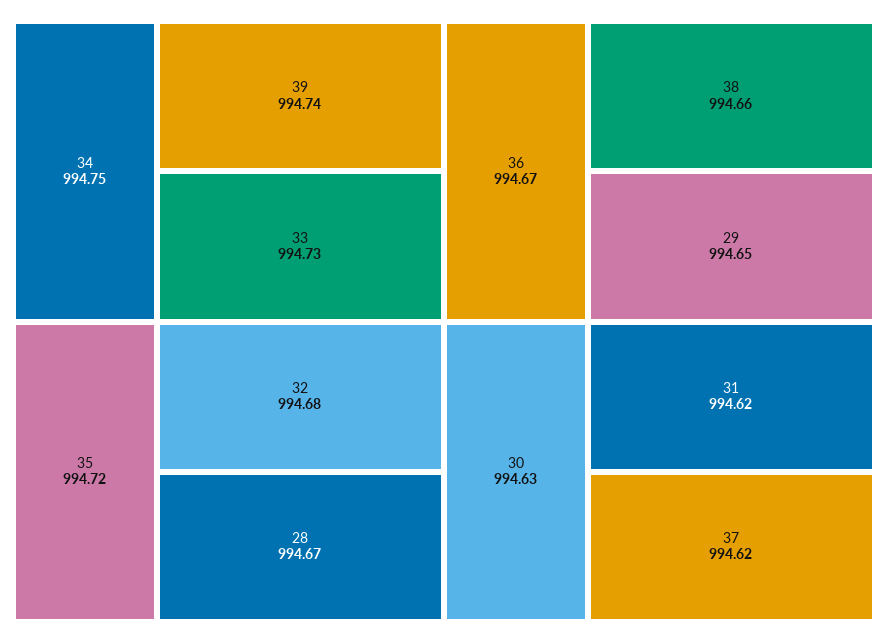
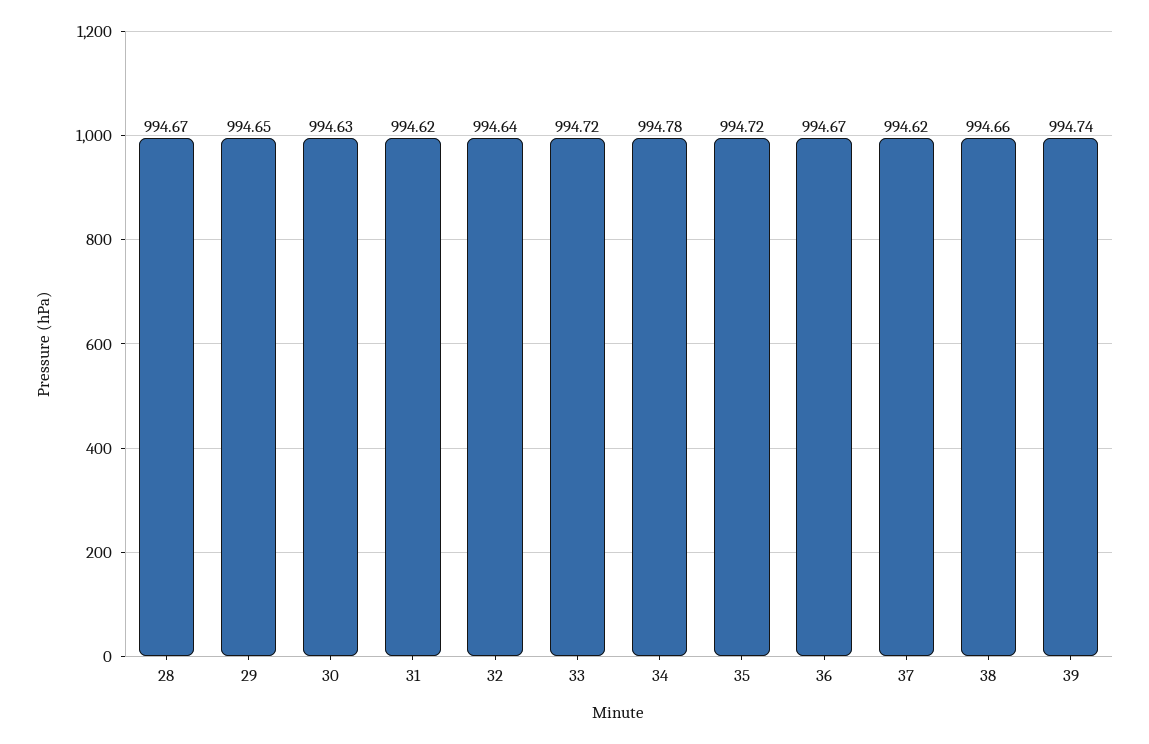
34: 994.75 -> 994.78
33: 994.73 -> 994.72
32: 994.68 -> 994.64

